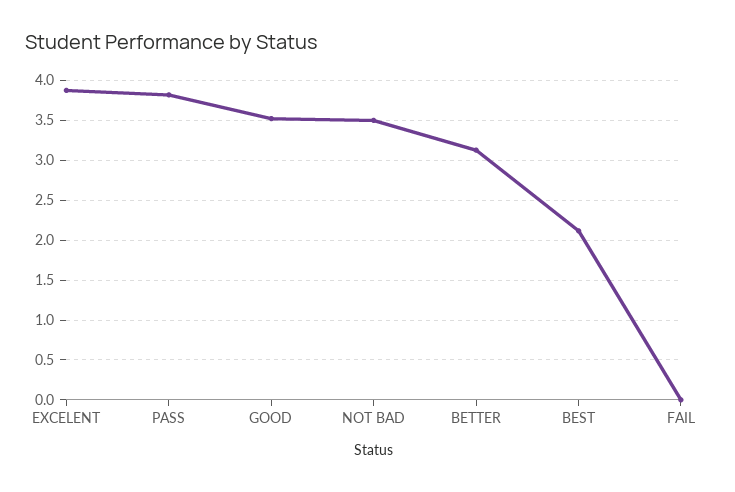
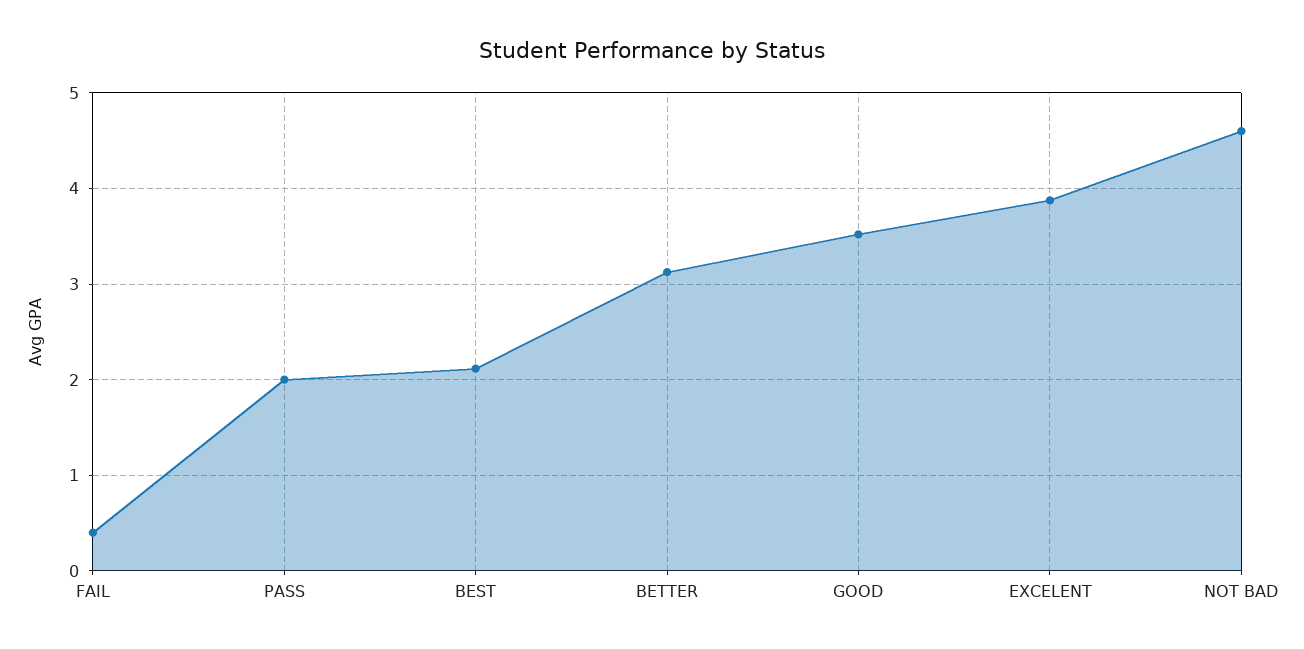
PASS: 3.8 -> 2
NOT BAD: 3.5 -> 4.6
FAIL: 0 -> 0.4

